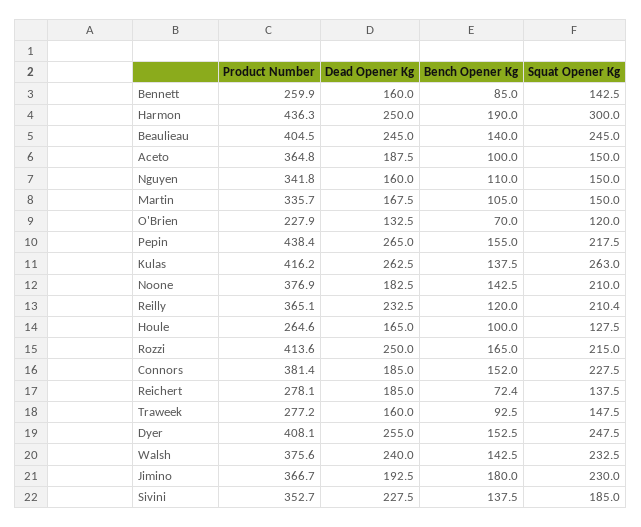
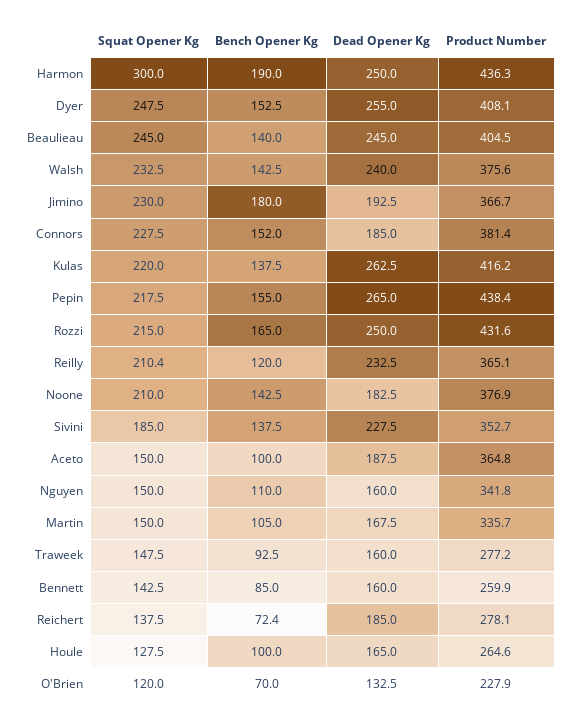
Squat Opener Kg, Kulas: 263 -> 220
Product Number, Rozzi: 413.6 -> 431.6

